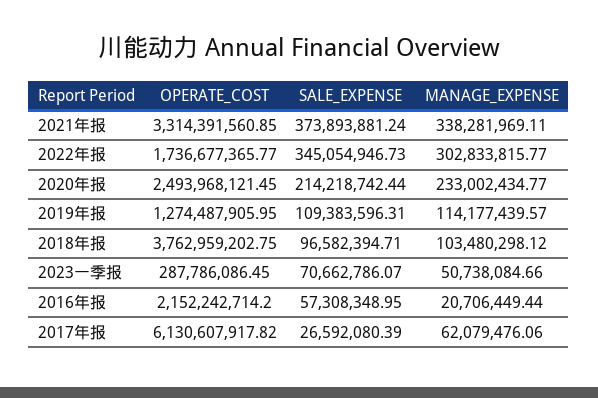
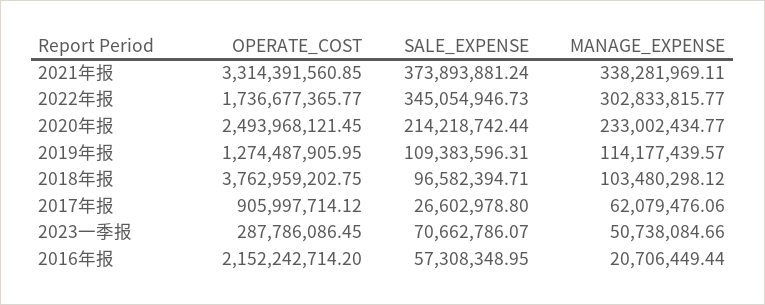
OPERATE_COST, 2017年报: 6130607917.82 -> 905997714.12
SALE_EXPENSE, 2017年报: 26592080.39 -> 26602978.8

